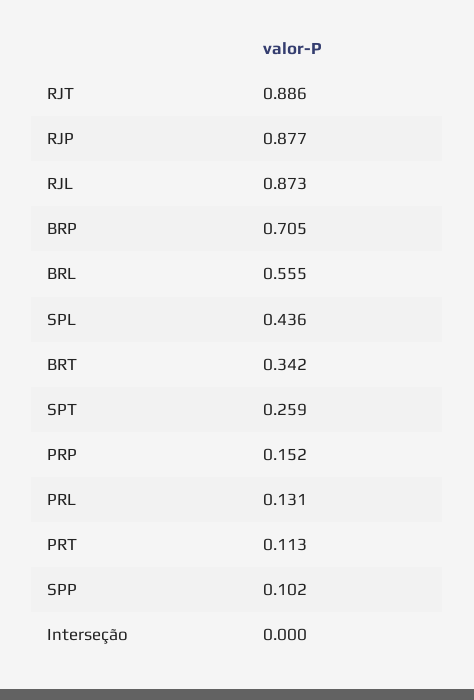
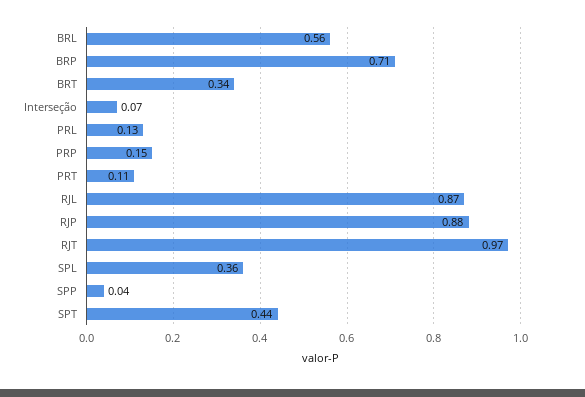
RJT: 0.886 -> 0.97
SPL: 0.436 -> 0.36
SPT: 0.259 -> 0.44
SPP: 0.102 -> 0.04
Interseção: 0 -> 0.07

